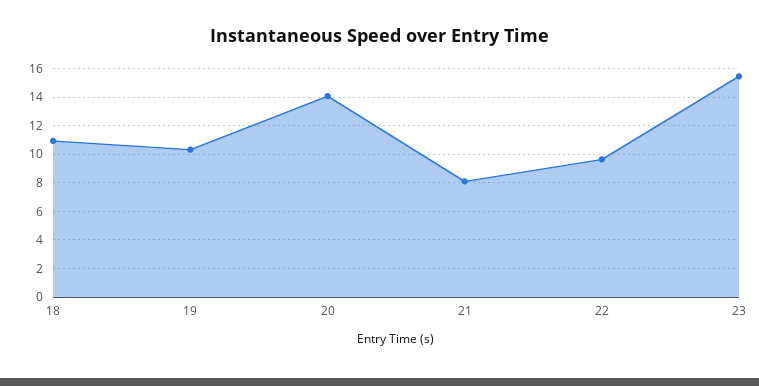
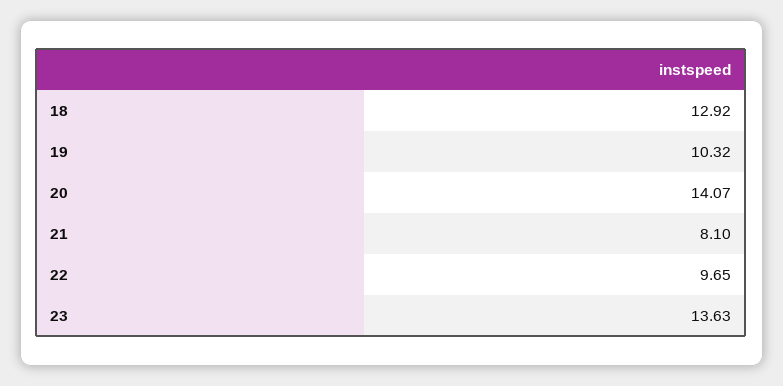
18: 11 -> 12.92
23: 15.5 -> 13.63

